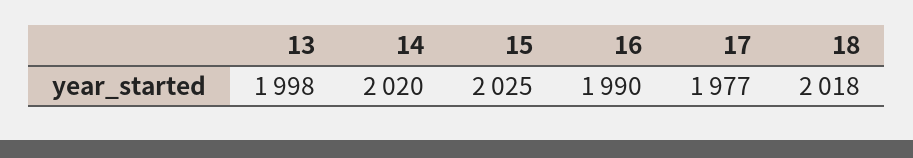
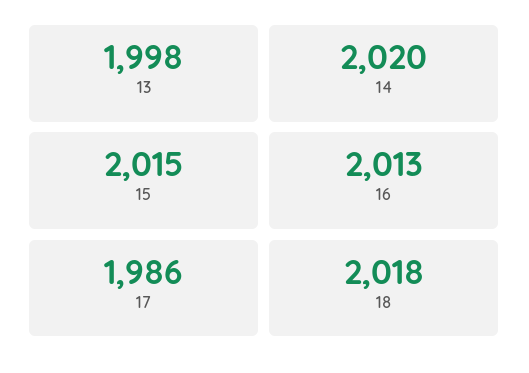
15: 2025 -> 2015
16: 1990 -> 2013
17: 1977 -> 1986

